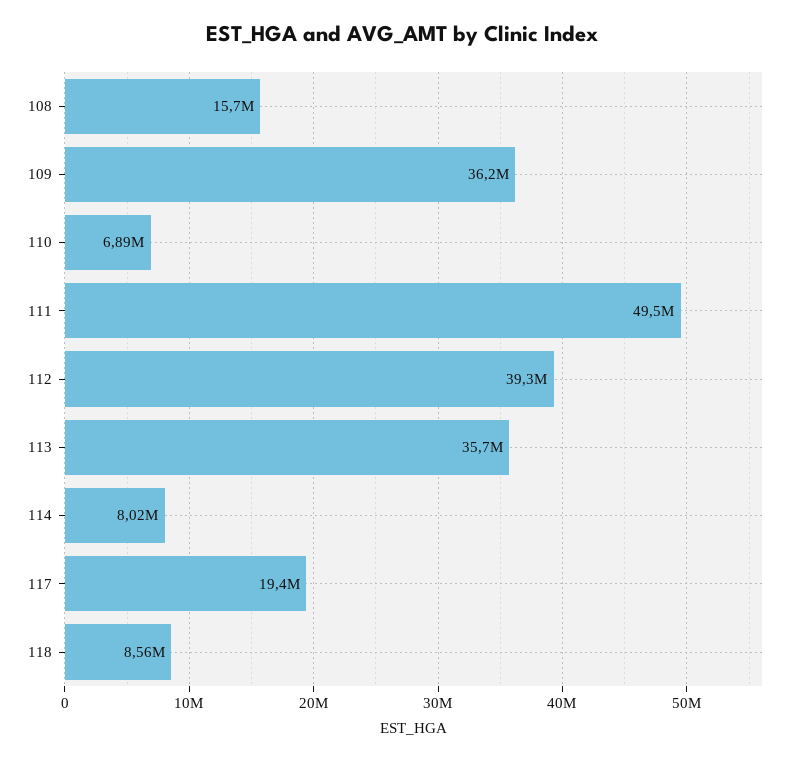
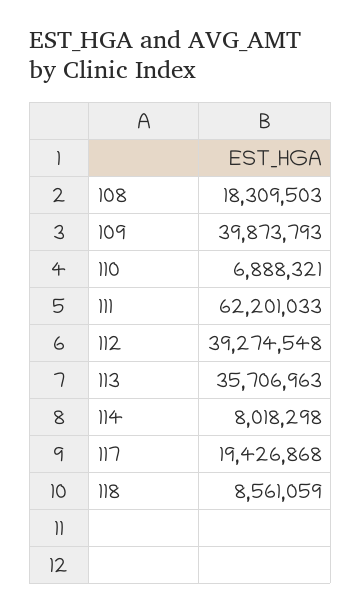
108: 15700000 -> 18309503
109: 36200000 -> 39873793
111: 49500000 -> 62201033

